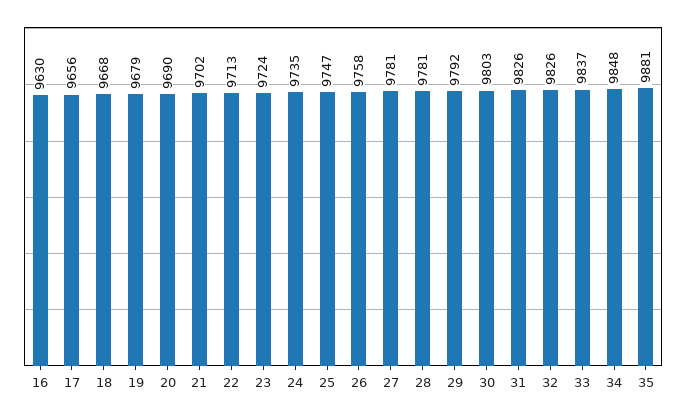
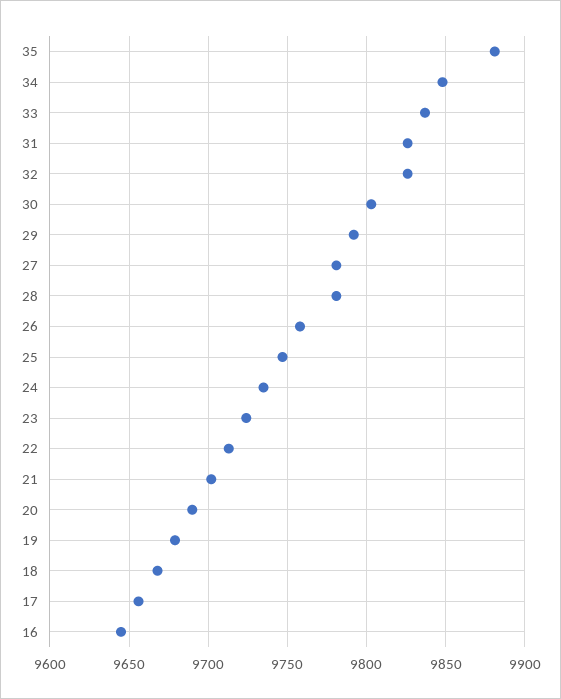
16: 9630 -> 9645

